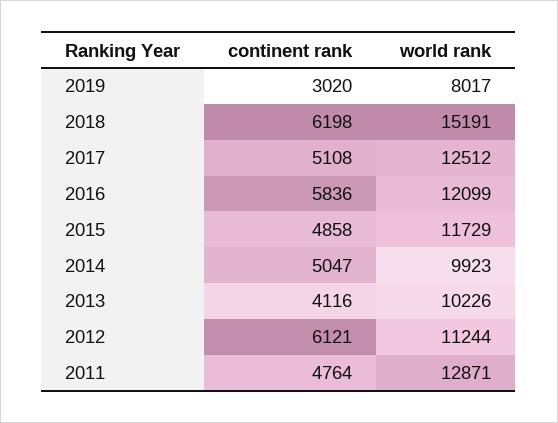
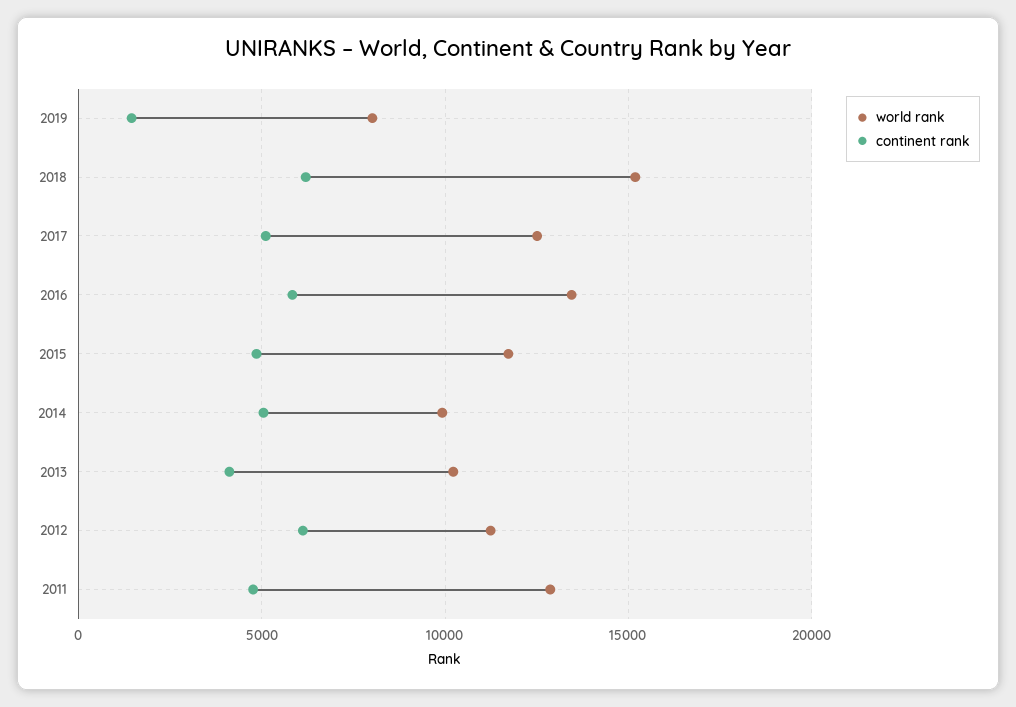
continent rank, 2019: 3020 -> 1500
world rank, 2016: 12099 -> 13500

